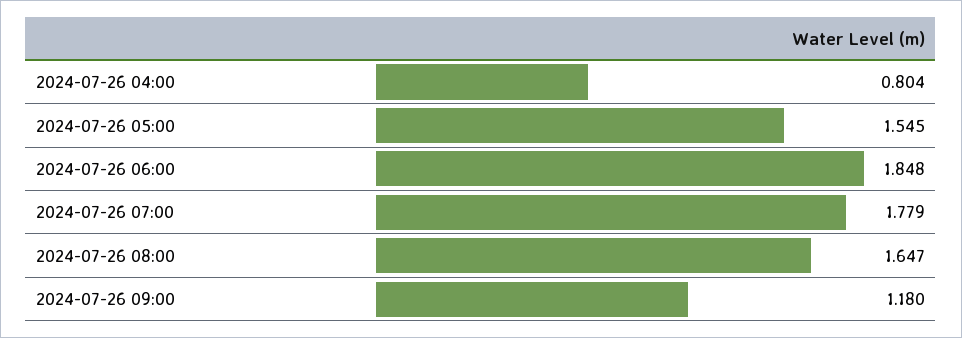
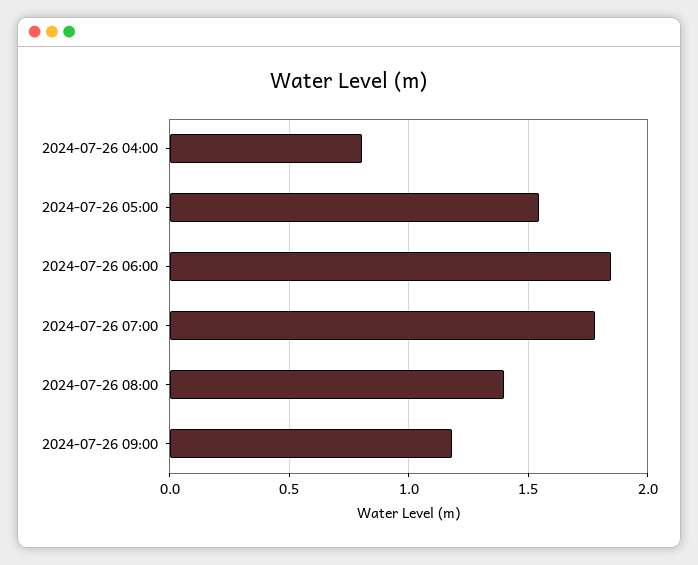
2024-07-26 08:00: 1.647 -> 1.4

